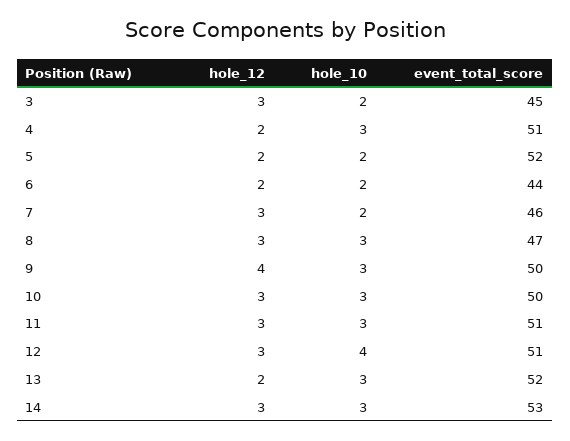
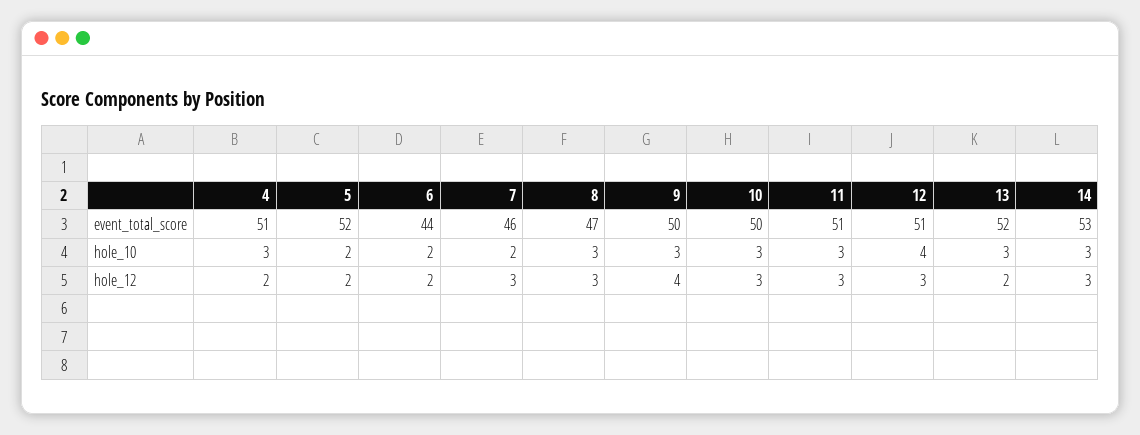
hole_12, 3: 3 -> none
hole_10, 3: 2 -> none
event_total_score, 3: 45 -> none

